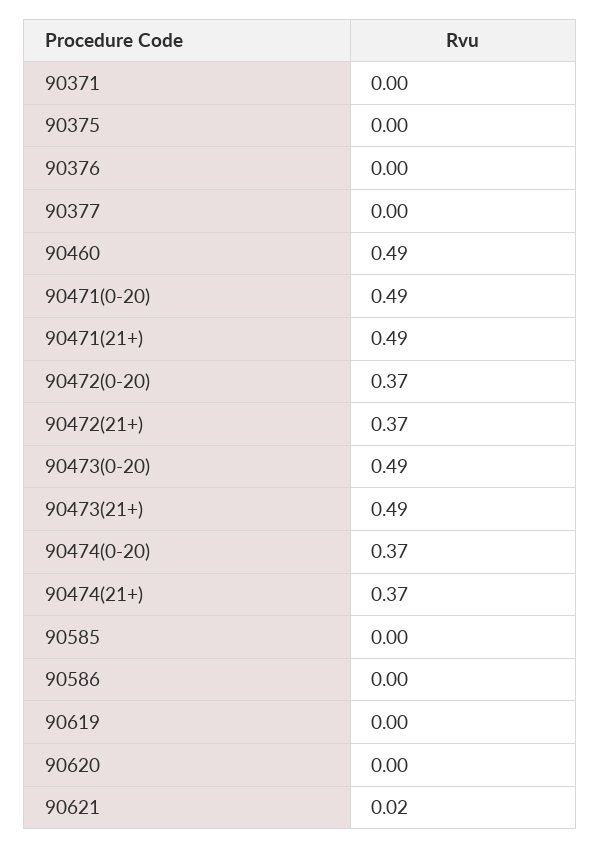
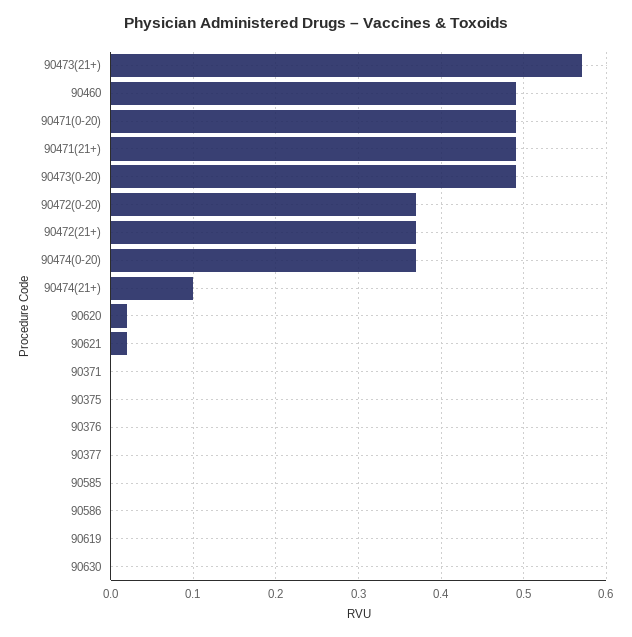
90473(21+): 0.49 -> 0.57
90474(21+): 0.37 -> 0.1
90620: 0 -> 0.02
90630: none -> 0

